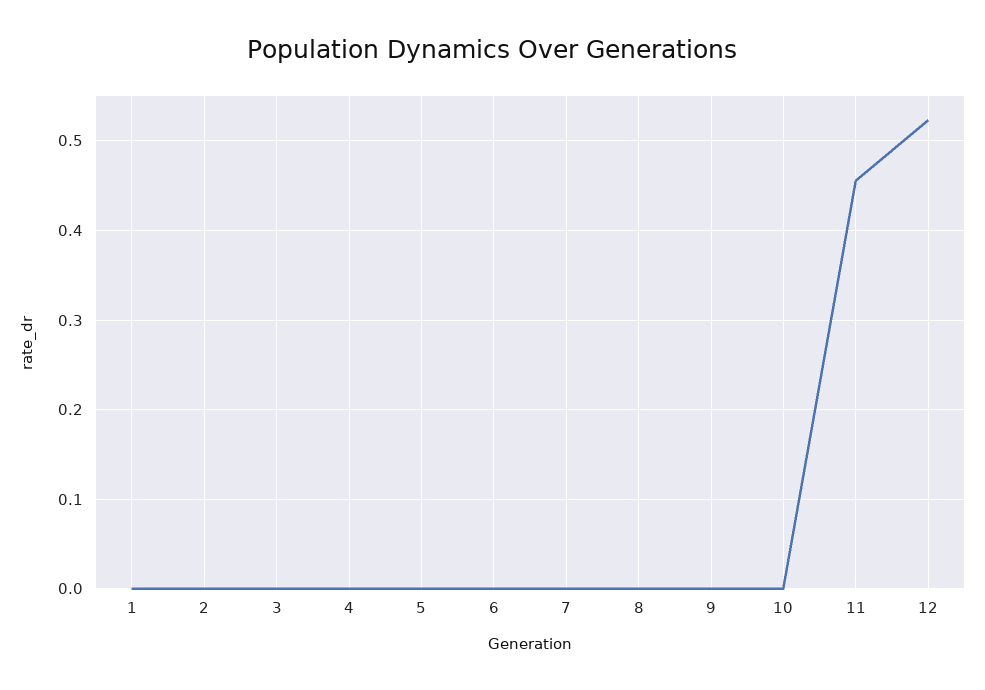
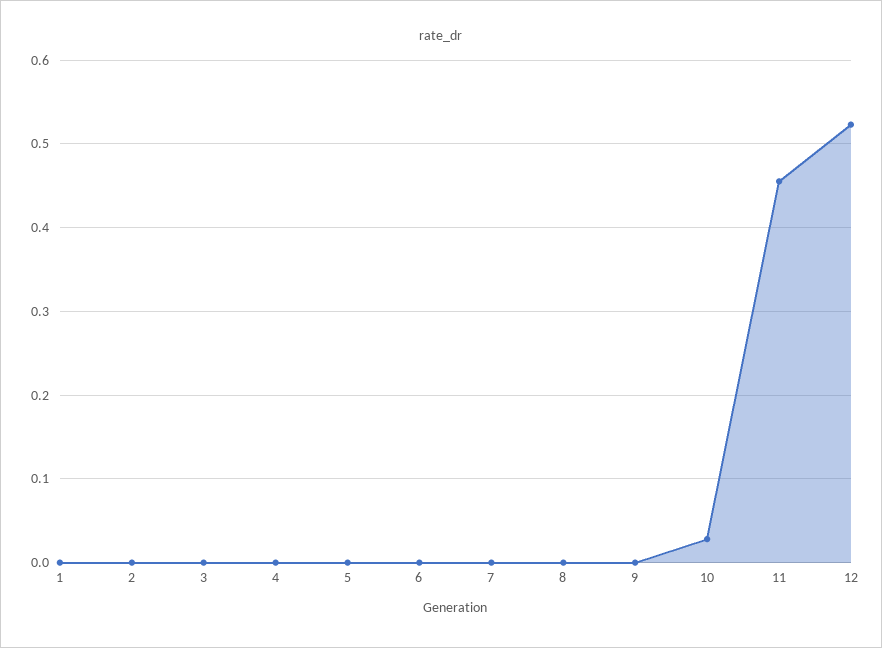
10: 0 -> 0.03

